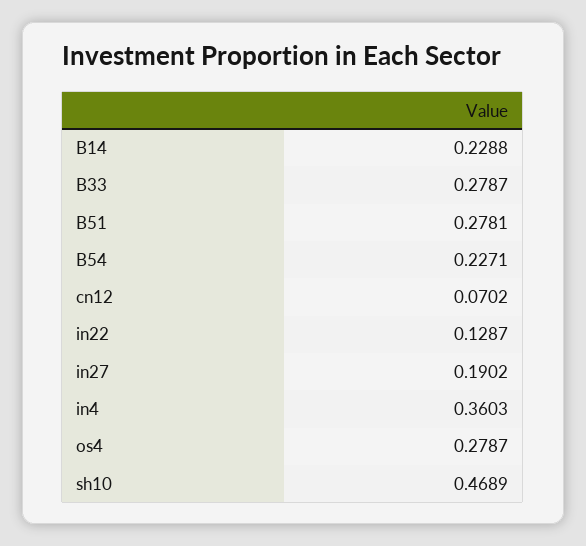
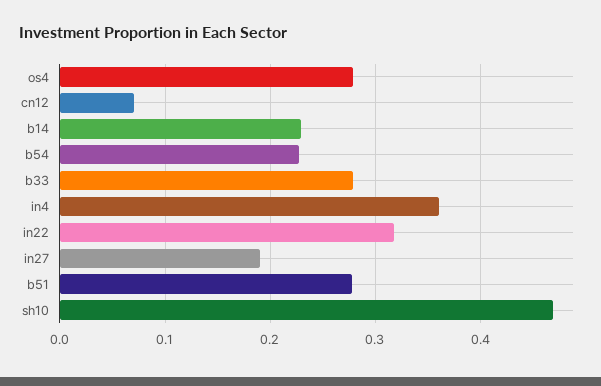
in22: 0.1287 -> 0.32

